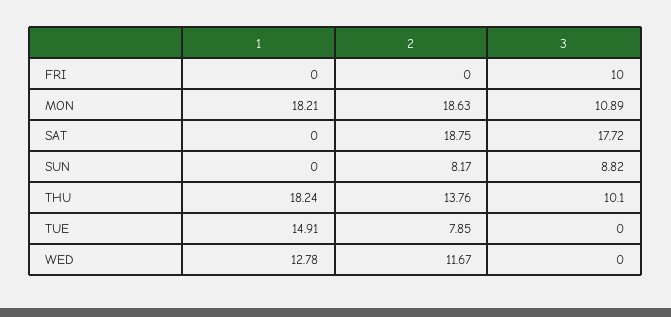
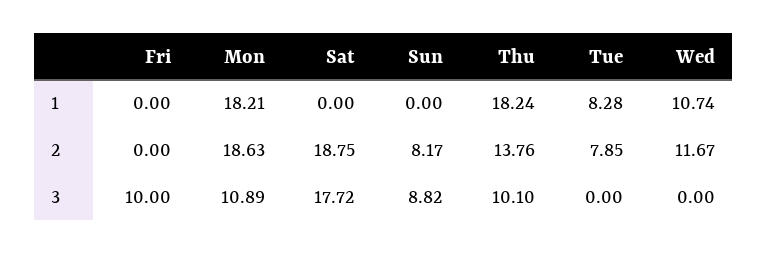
1, TUE: 14.91 -> 8.28
1, WED: 12.78 -> 10.74

